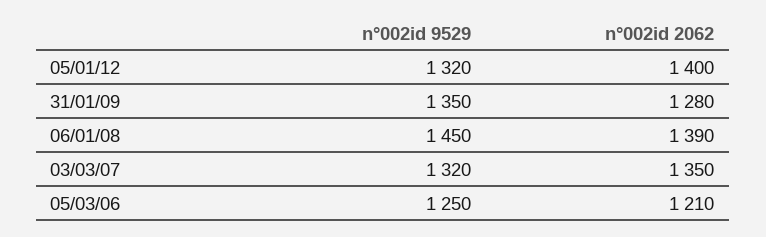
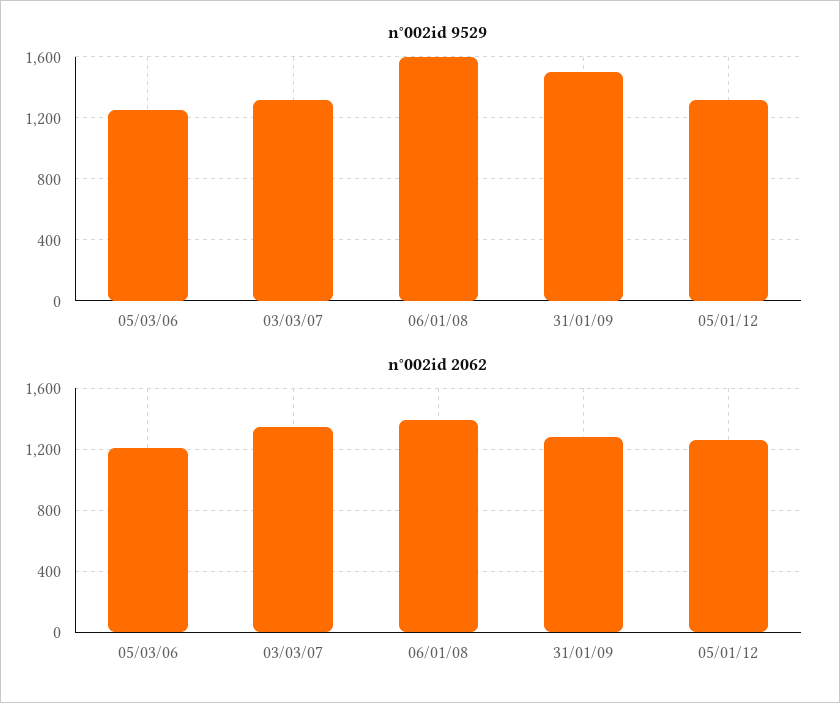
n°002id 2062, 05/01/12: 1400 -> 1250
n°002id 9529, 31/01/09: 1350 -> 1500
n°002id 9529, 06/01/08: 1450 -> 1600

